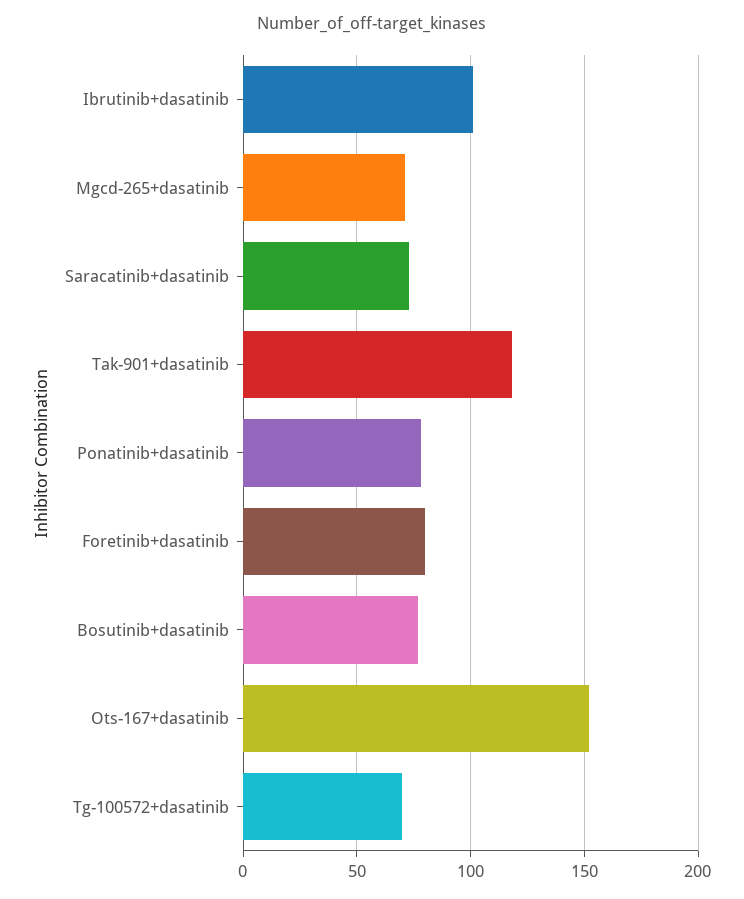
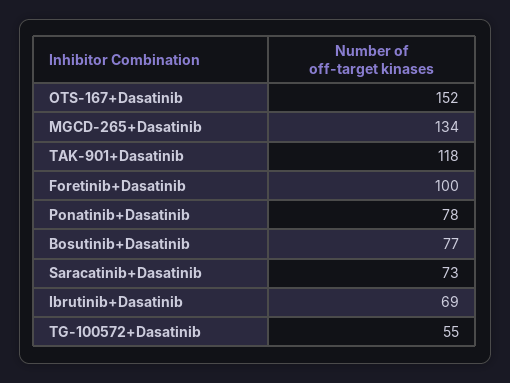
Ibrutinib+dasatinib: 100 -> 69
Mgcd-265+dasatinib: 70 -> 134
Foretinib+dasatinib: 80 -> 100
Tg-100572+dasatinib: 70 -> 55

